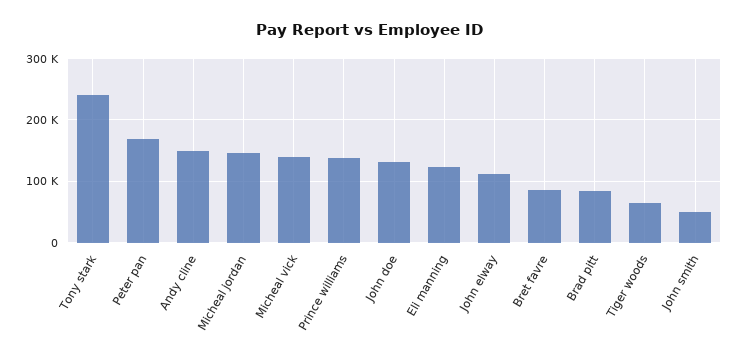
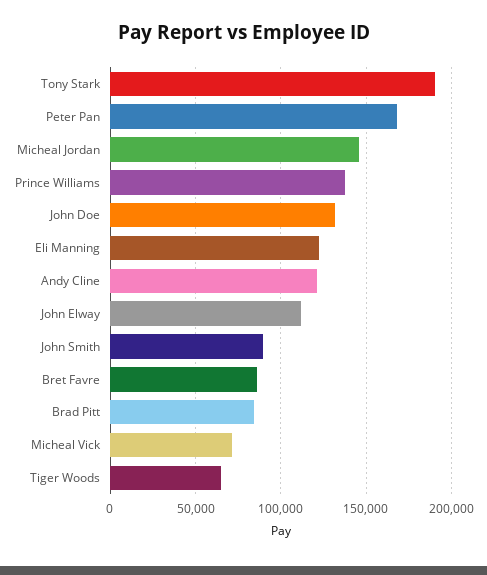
Tony stark: 240000 -> 190000
Andy cline: 150000 -> 120000
Micheal vick: 140000 -> 70000
John smith: 50000 -> 90000

